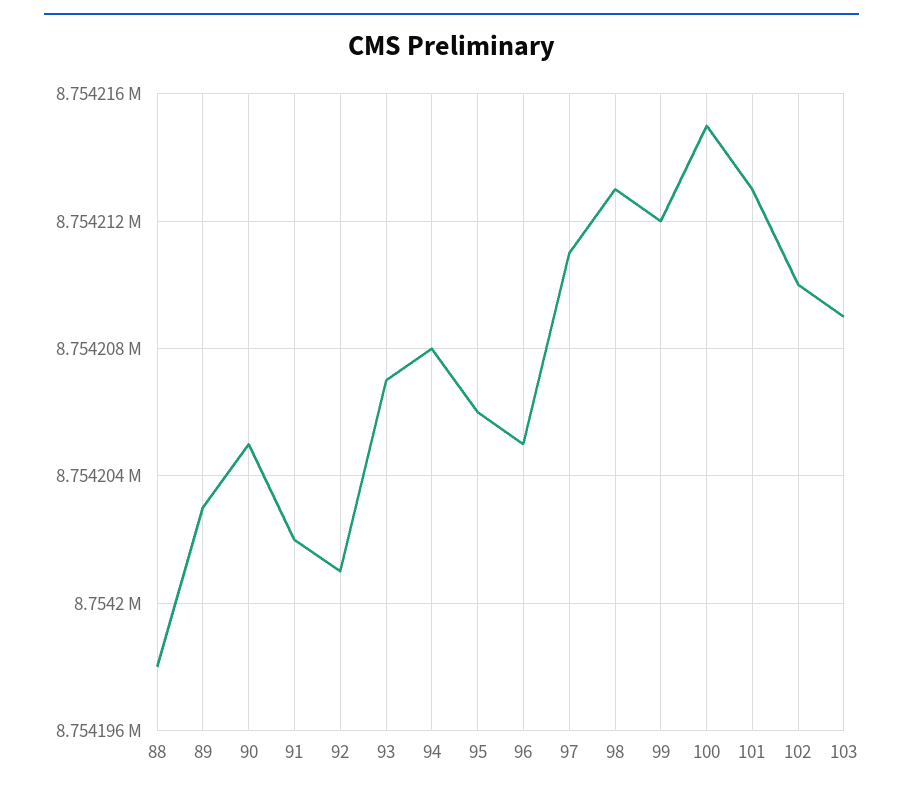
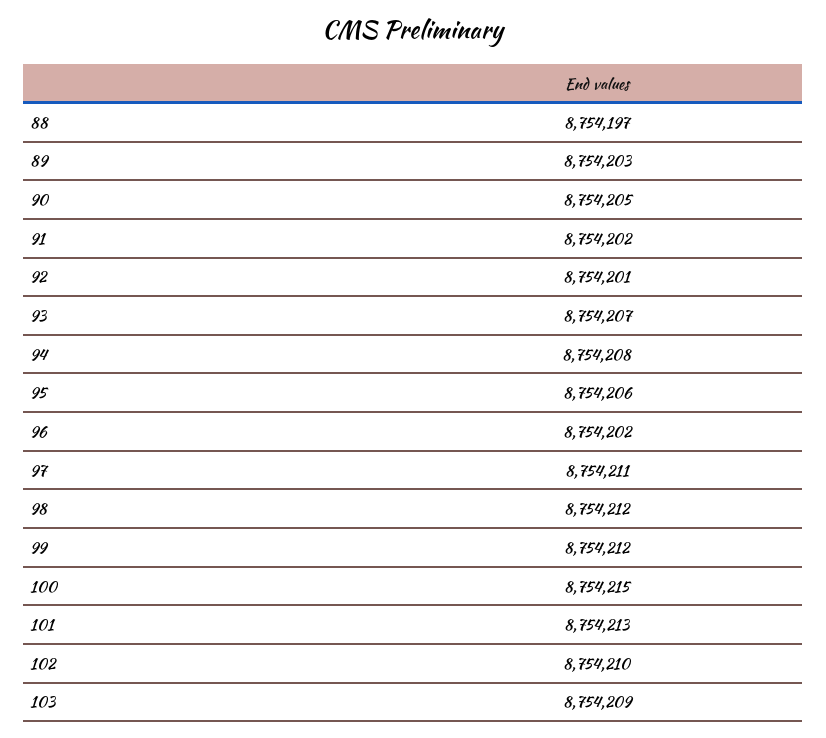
88: 8754198 -> 8754197
96: 8754205 -> 8754202
98: 8754213 -> 8754212

